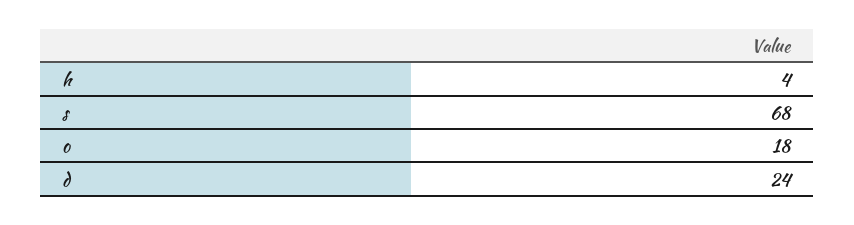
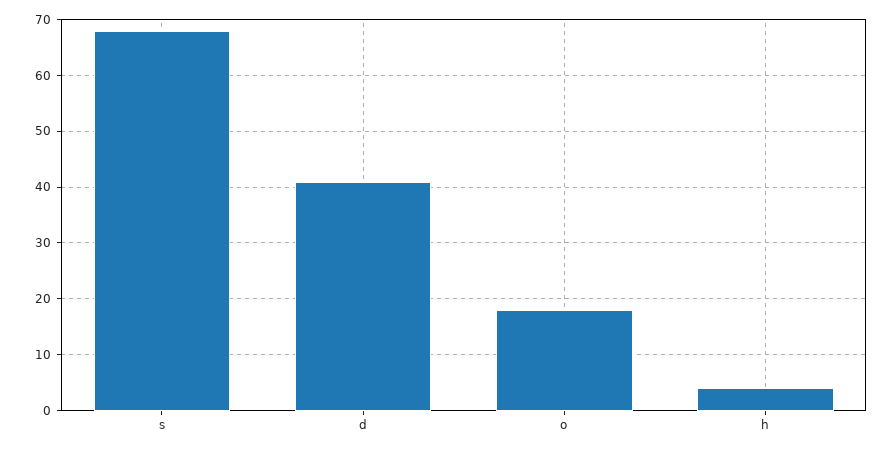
d: 24 -> 40

